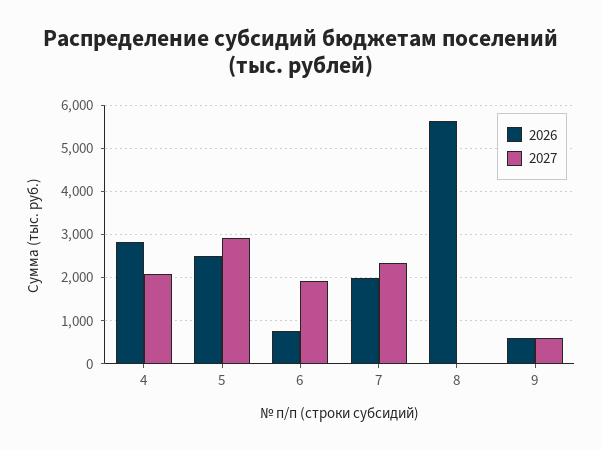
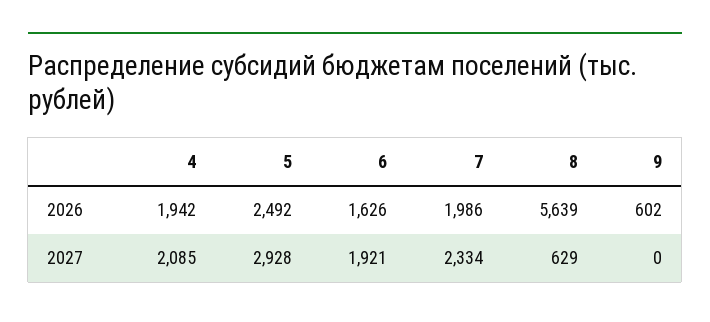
2026, 4: 2800 -> 1942
2026, 6: 800 -> 1626
2027, 8: 0 -> 629
2027, 9: 600 -> 0

